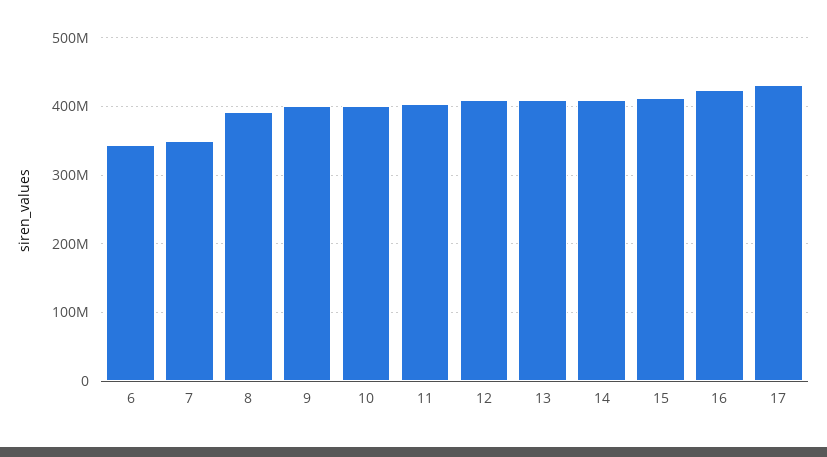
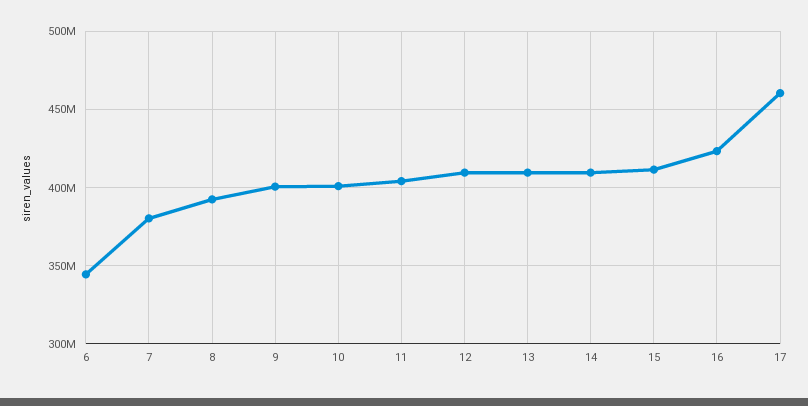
7: 350000000 -> 380000000
17: 430000000 -> 460000000

